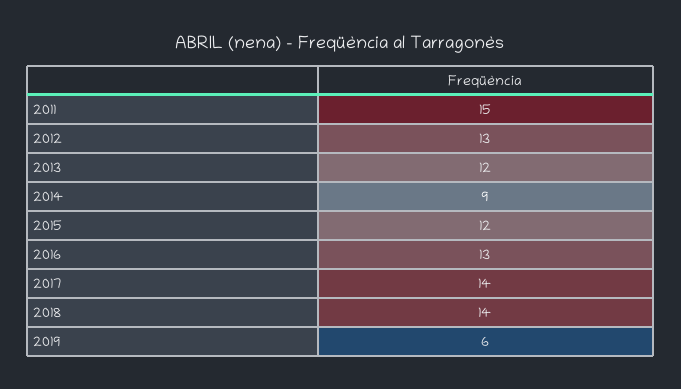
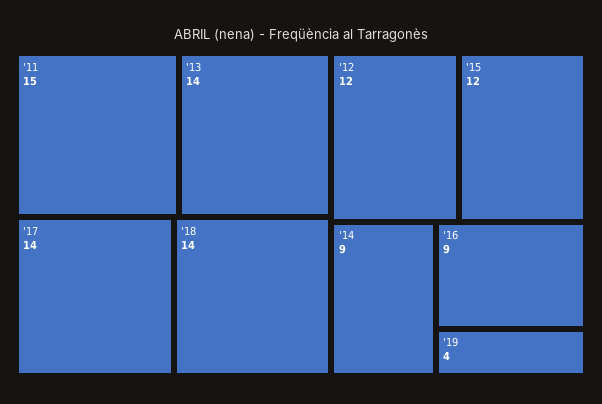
2012: 13 -> 12
2013: 12 -> 14
2016: 13 -> 9
2019: 6 -> 4

